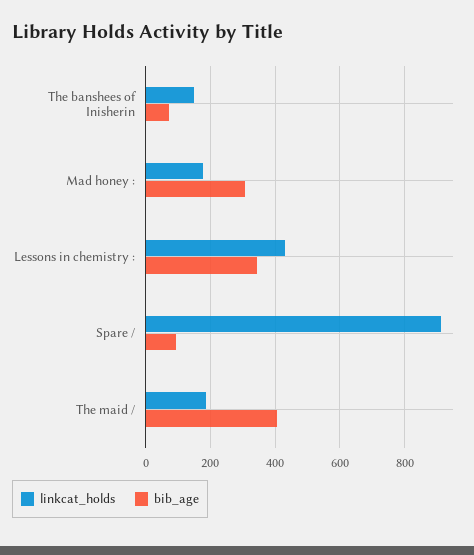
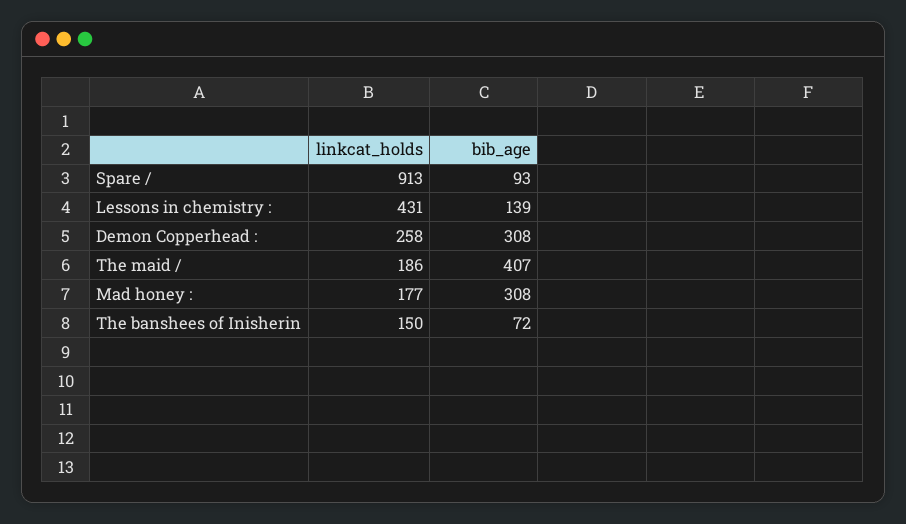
bib_age, Lessons in chemistry :: 340 -> 139
linkcat_holds, Demon Copperhead :: none -> 258
bib_age, Demon Copperhead :: none -> 308

